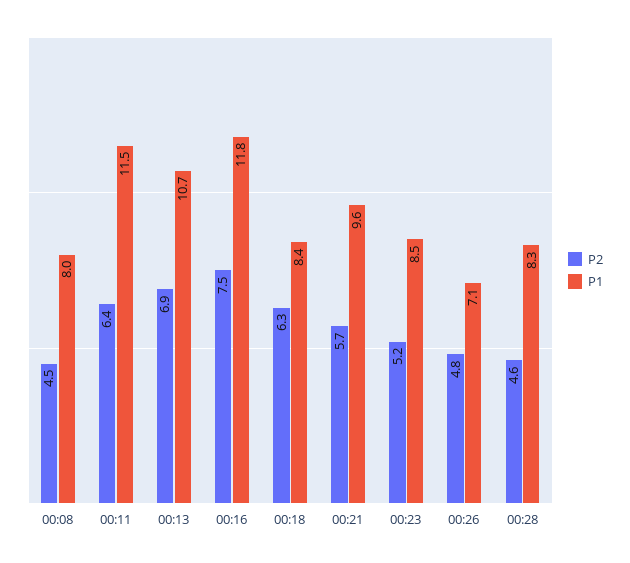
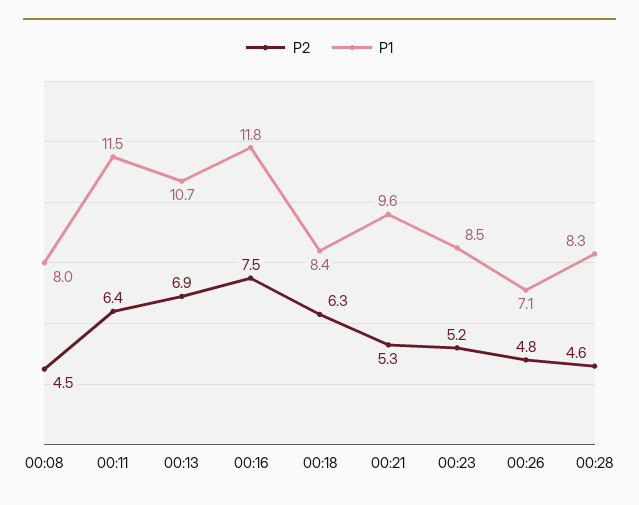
P2, 00:21: 5.7 -> 5.3

